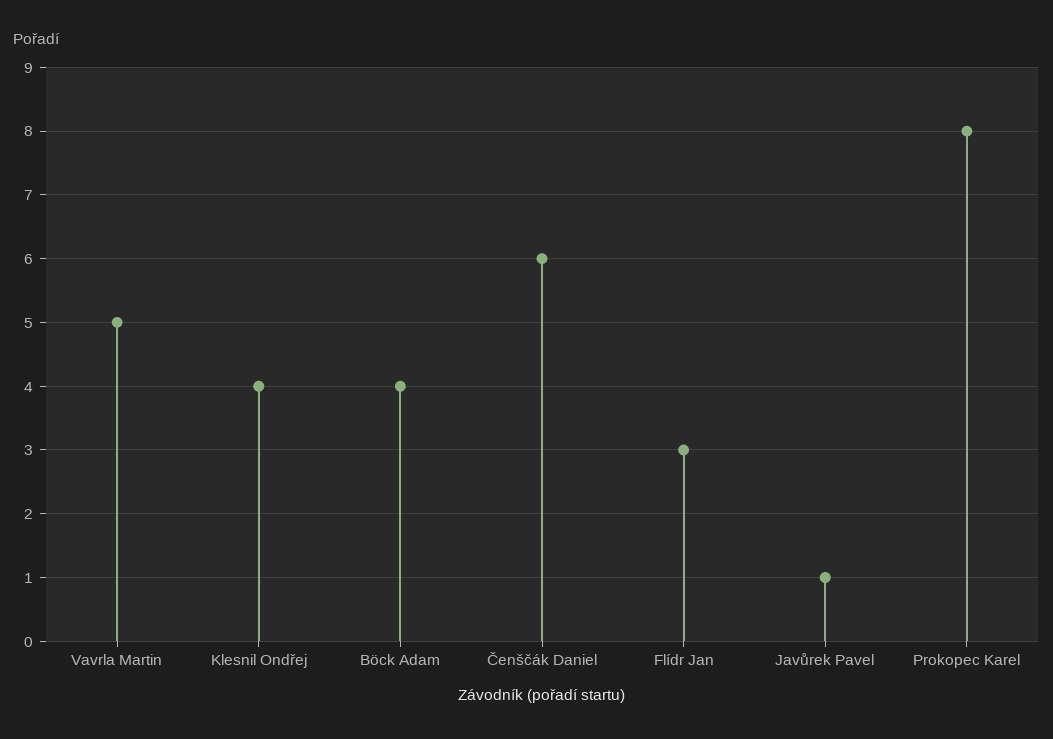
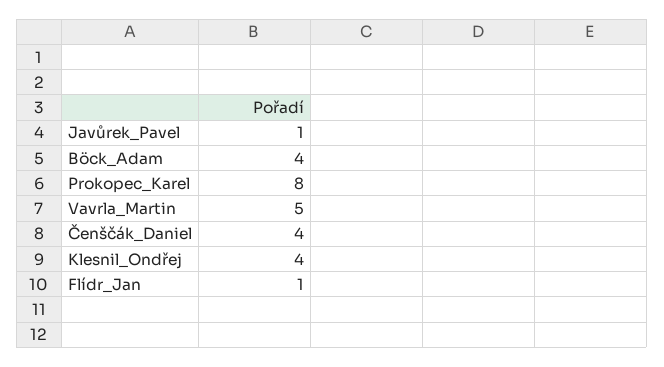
Čenščák Daniel: 6 -> 4
Flídr Jan: 3 -> 1

